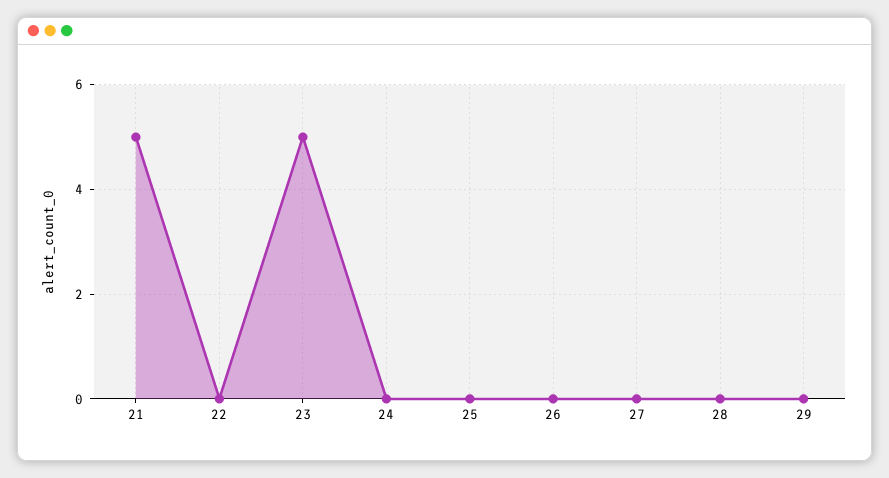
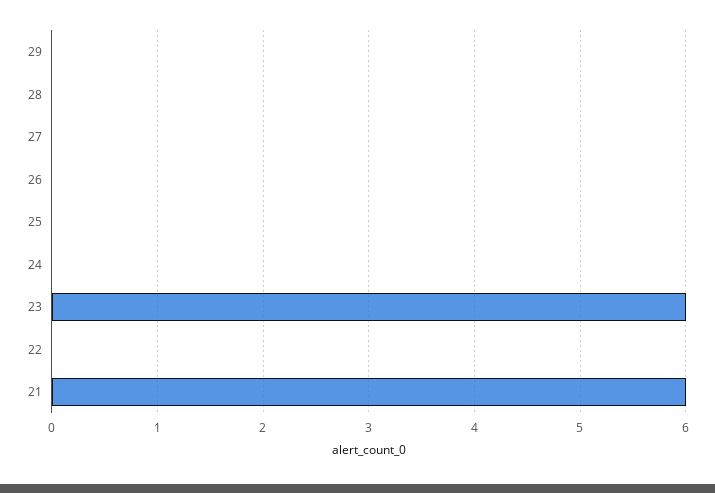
21: 5 -> 6
23: 5 -> 6

